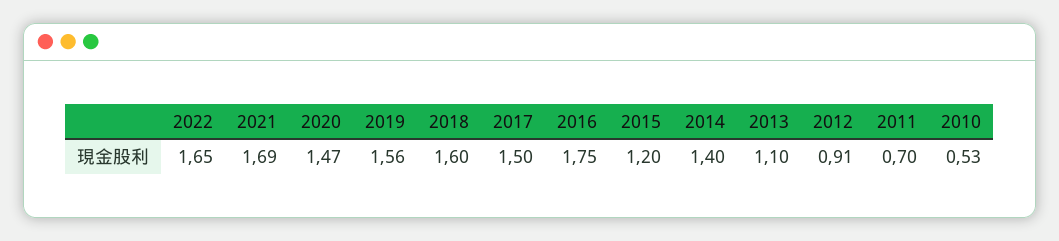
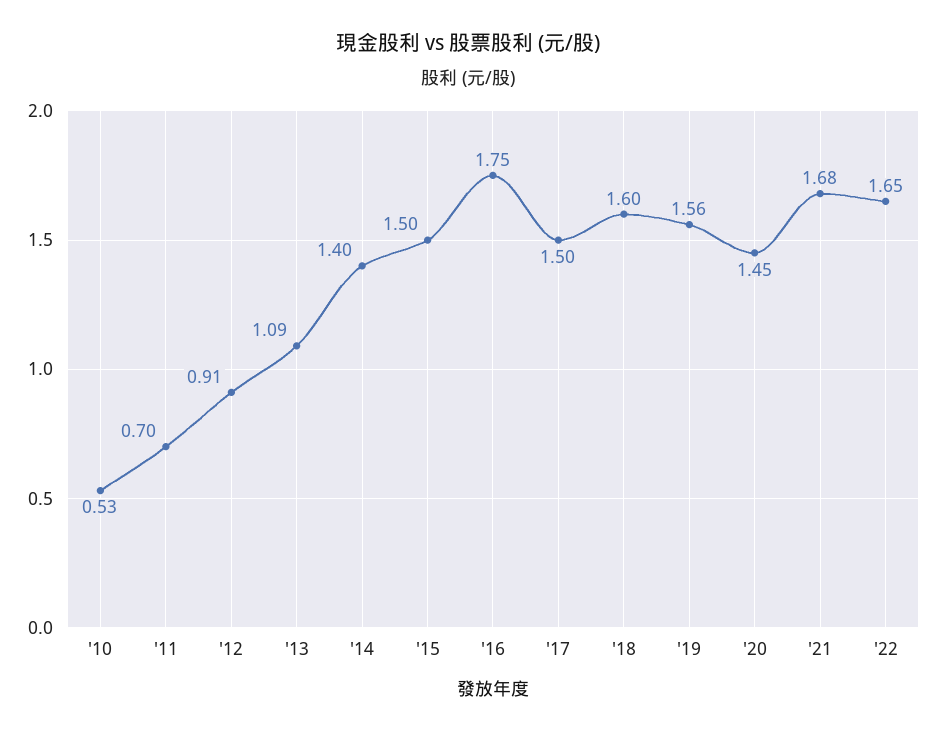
2021: 1.69 -> 1.68
2020: 1.47 -> 1.45
2015: 1.2 -> 1.5
2013: 1.1 -> 1.09

